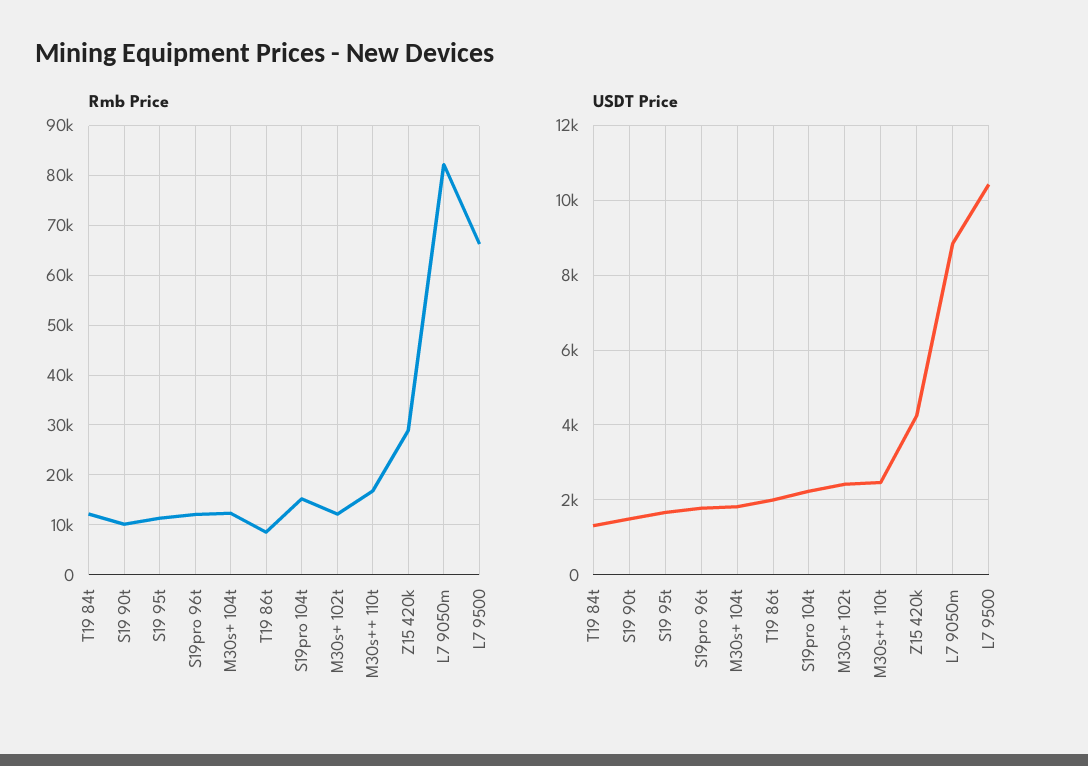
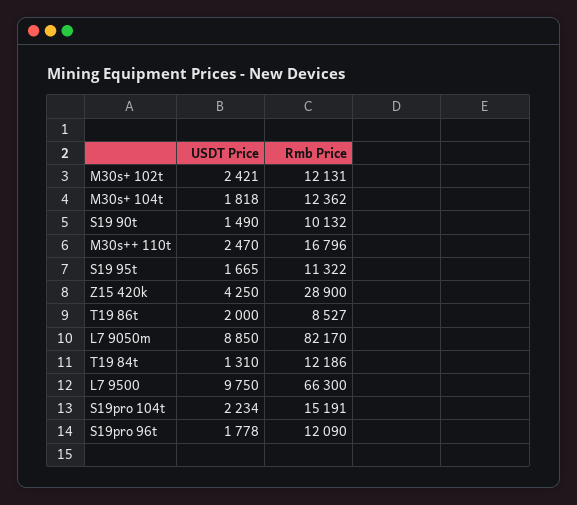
USDT Price, L7 9500: 10400 -> 9750

